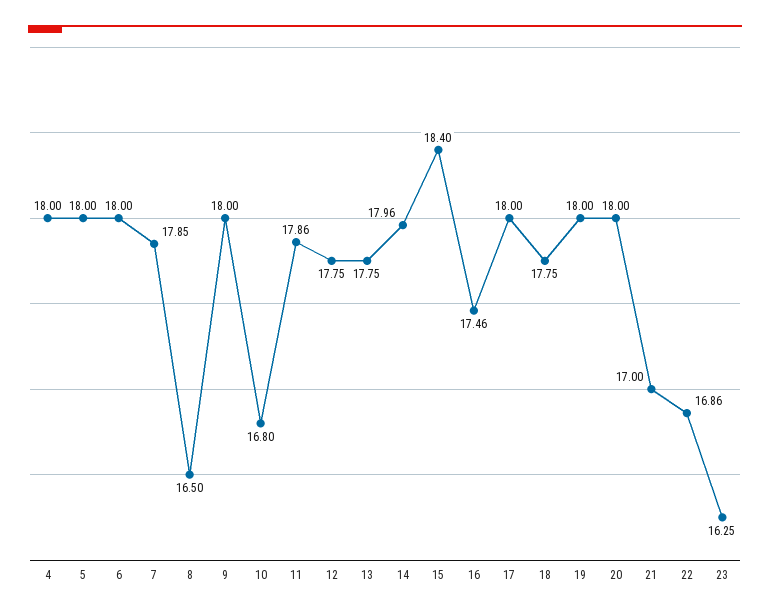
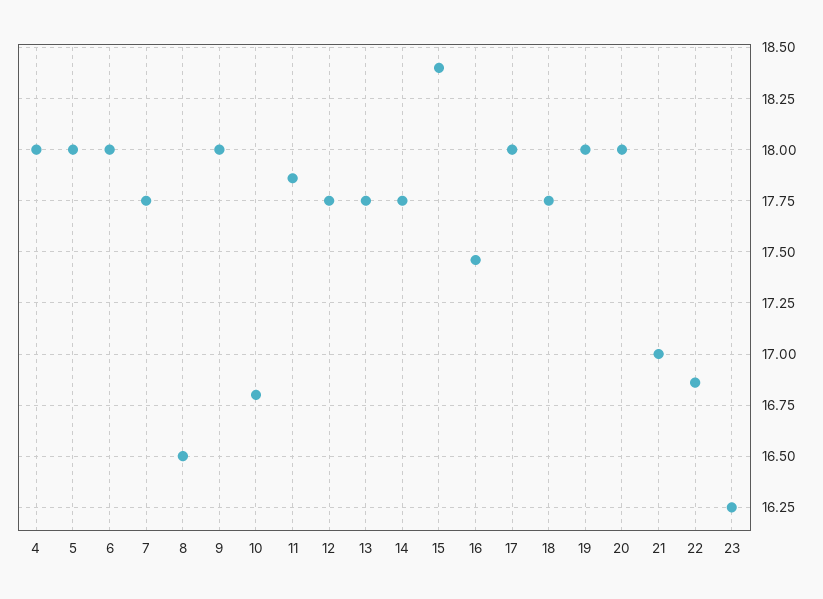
7: 17.85 -> 17.75
14: 17.96 -> 17.75

